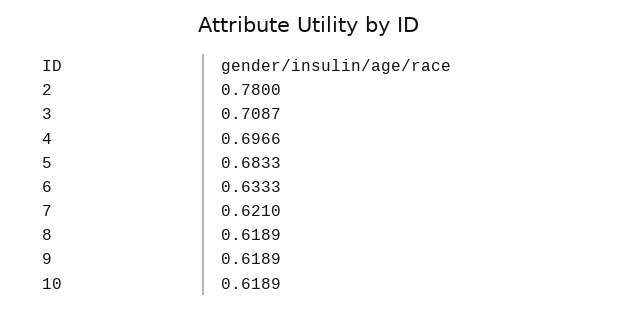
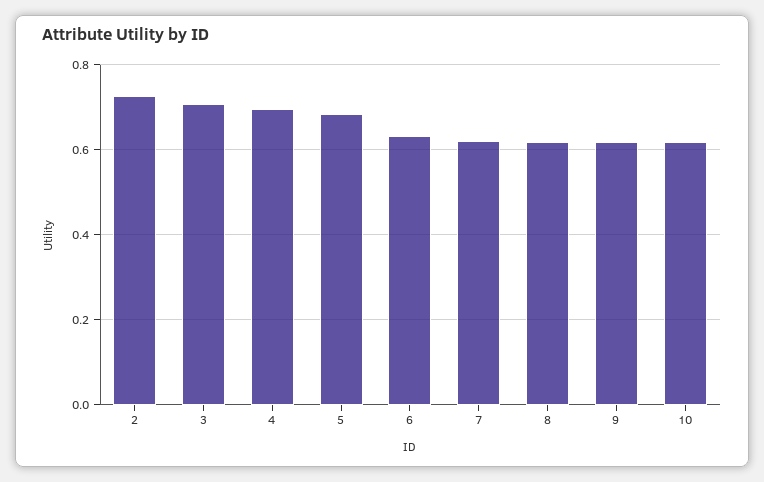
2: 0.78 -> 0.72

